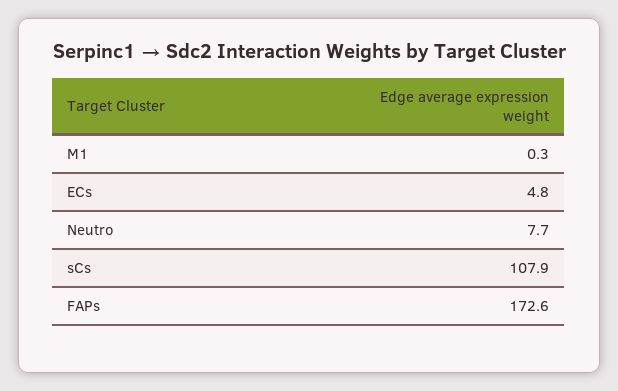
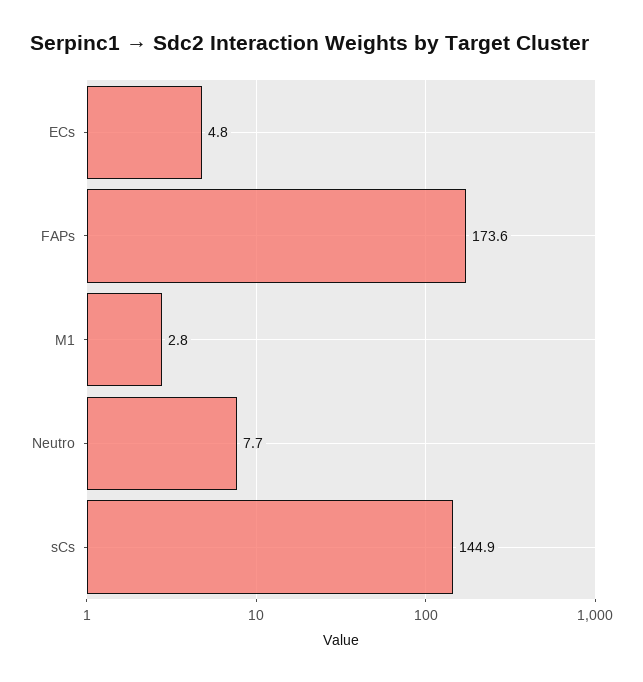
M1: 0.3 -> 2.8
sCs: 107.9 -> 144.9
FAPs: 172.6 -> 173.6

